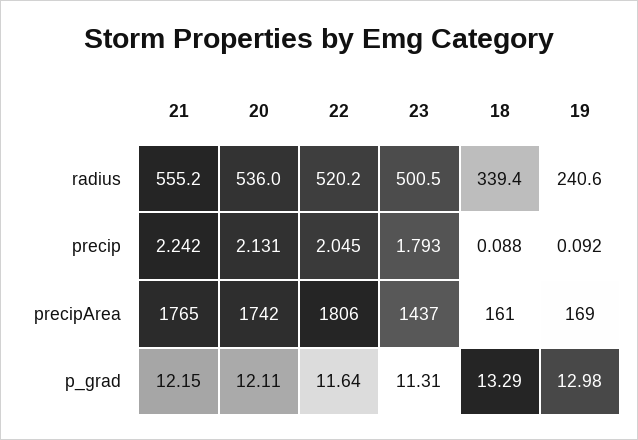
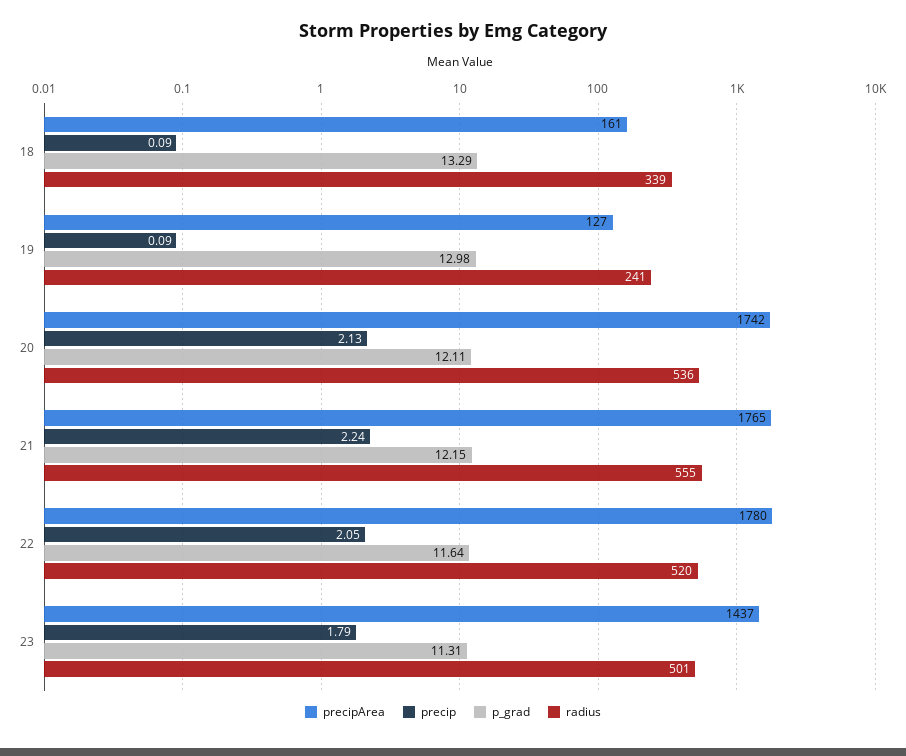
precipArea, 22: 1806 -> 1780
precipArea, 19: 169 -> 127

